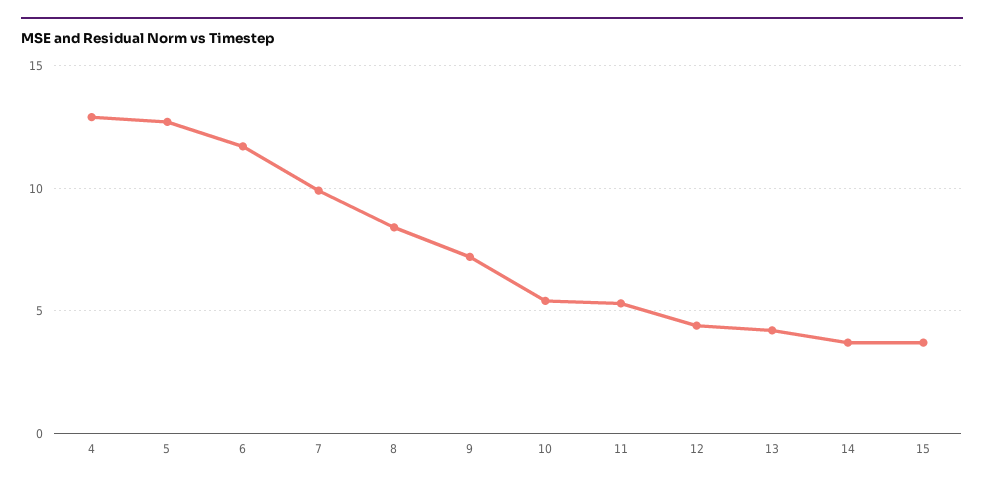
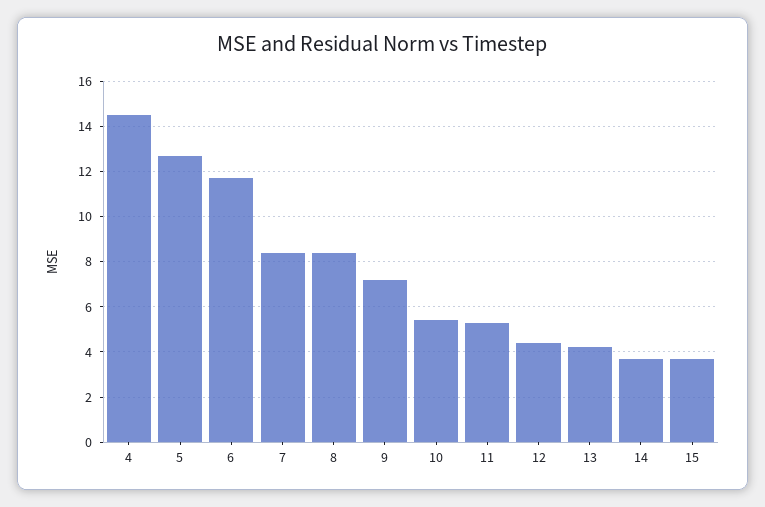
4: 13 -> 14.5
7: 10 -> 8.5

